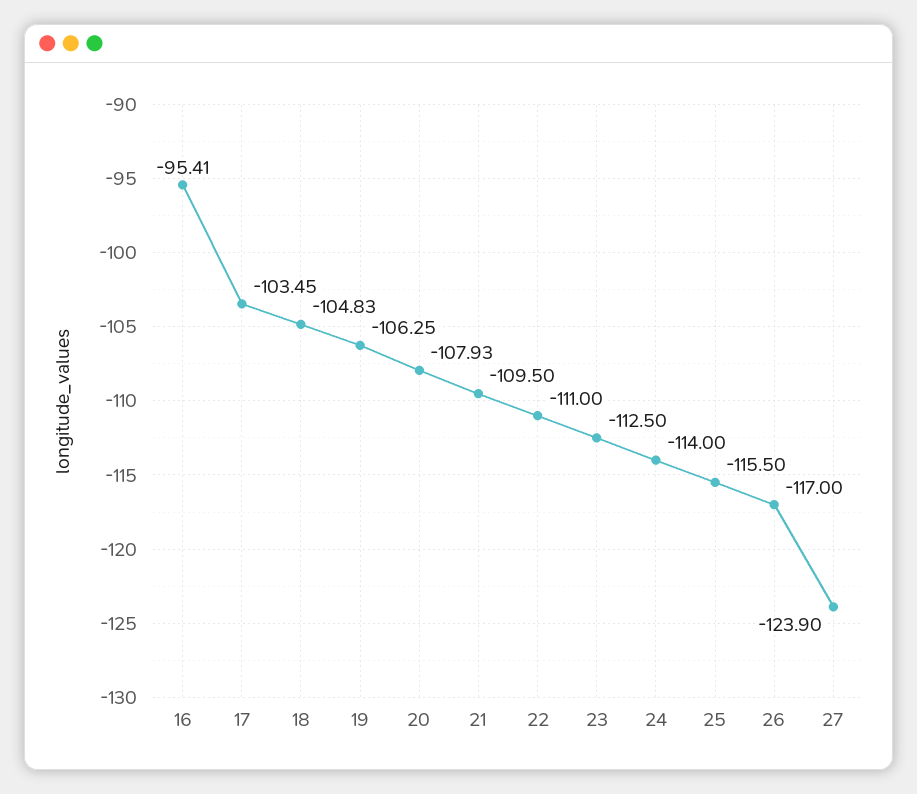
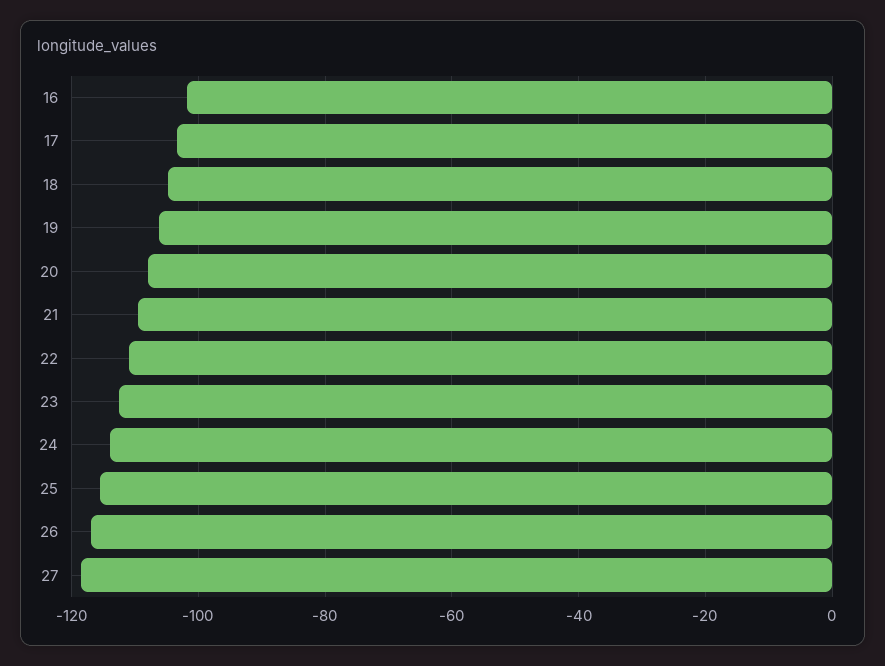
16: -95.41 -> -102
27: -123.9 -> -118

